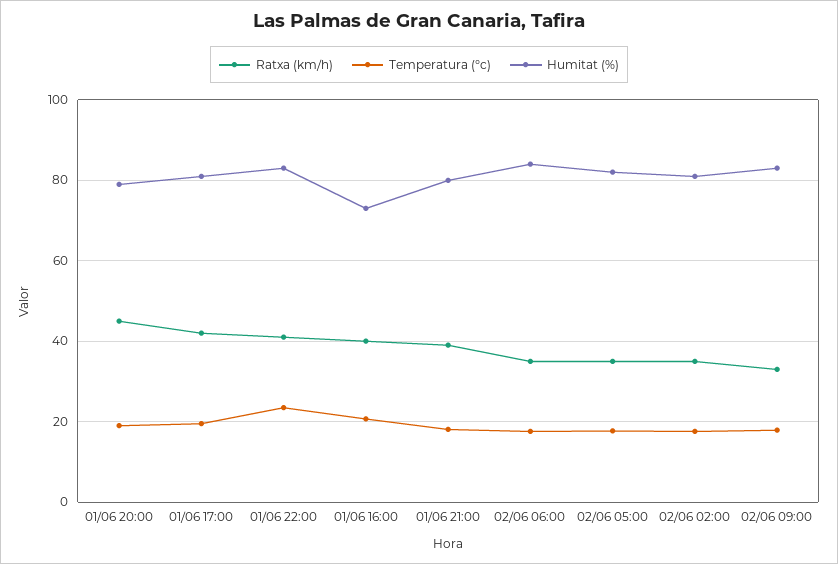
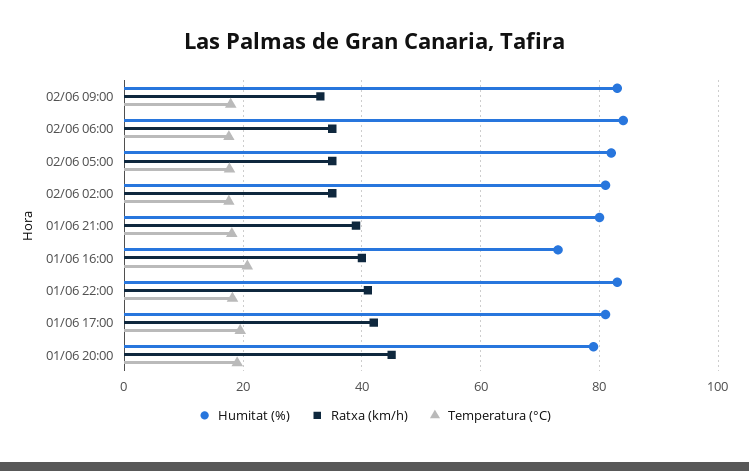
Temperatura (°c), 01/06 22:00: 24 -> 18

